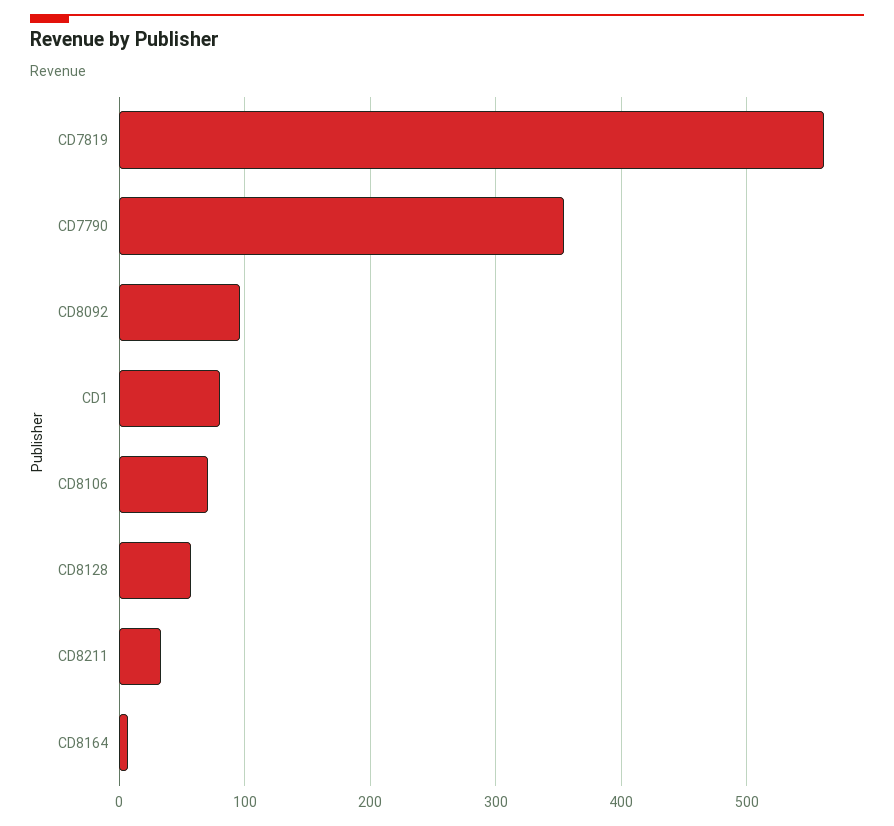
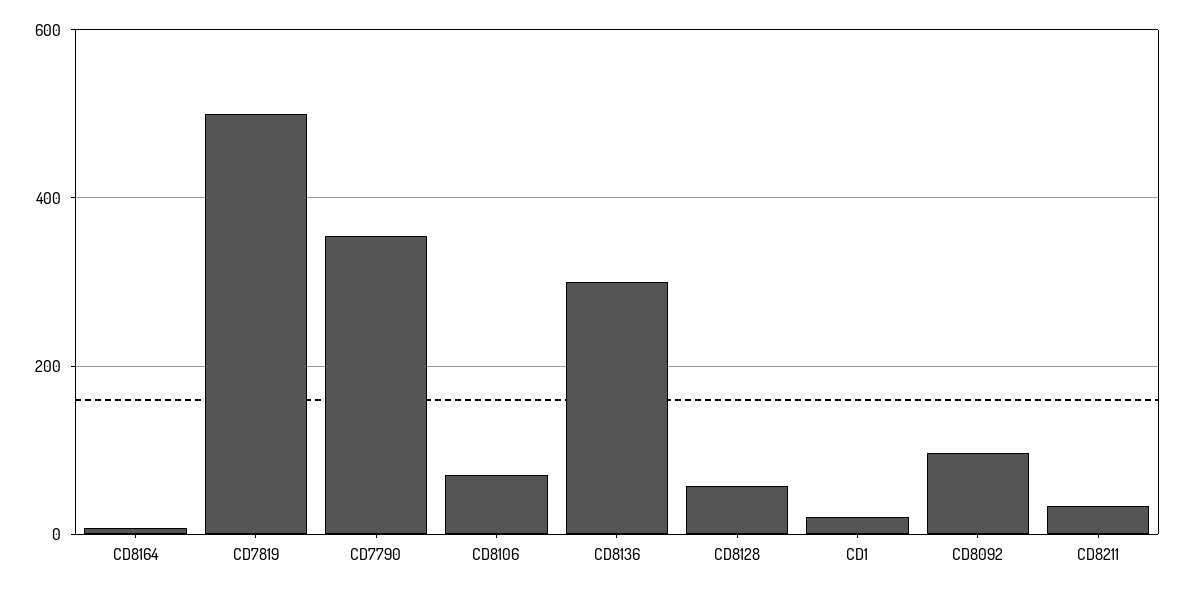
CD7819: 560 -> 500
CD1: 80 -> 20
CD8136: none -> 300

